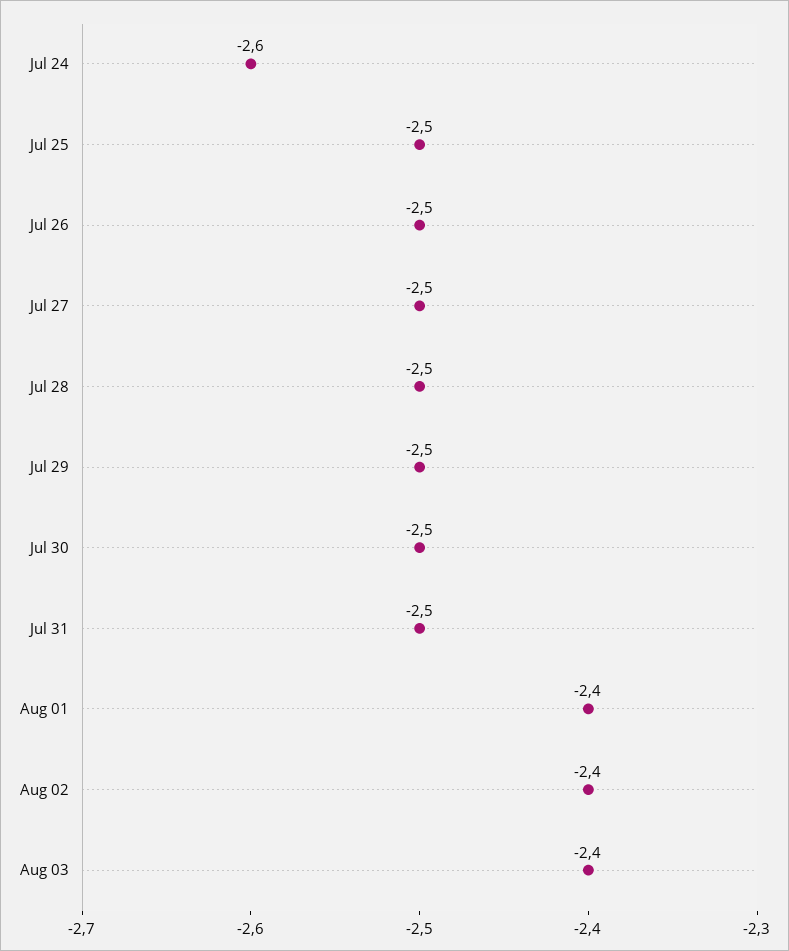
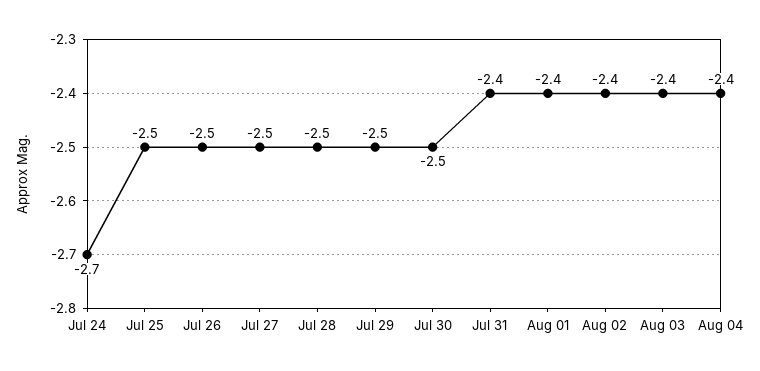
Jul 24: -2.6 -> -2.7
Jul 31: -2.5 -> -2.4
Aug 04: none -> -2.4

